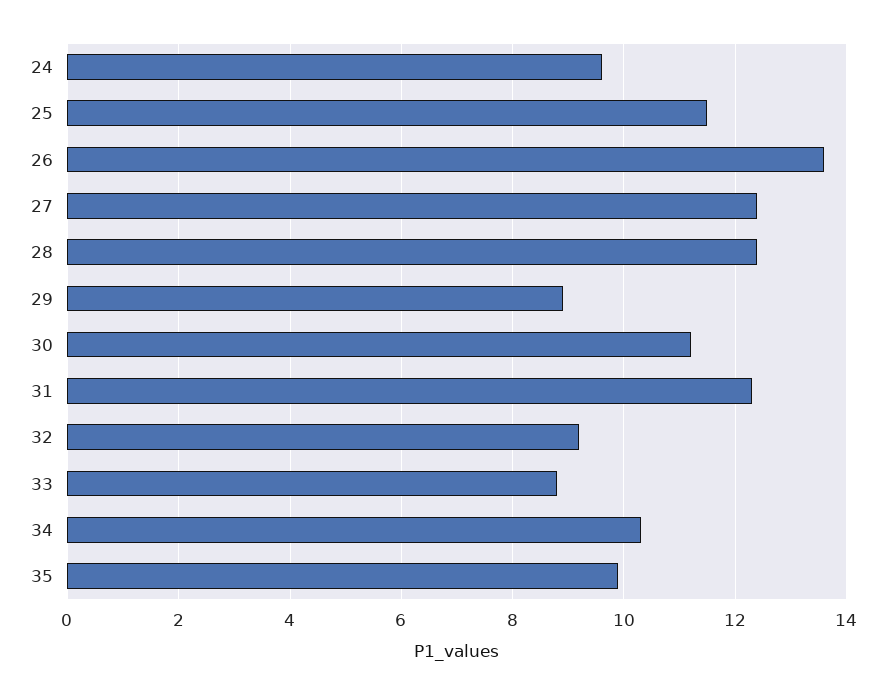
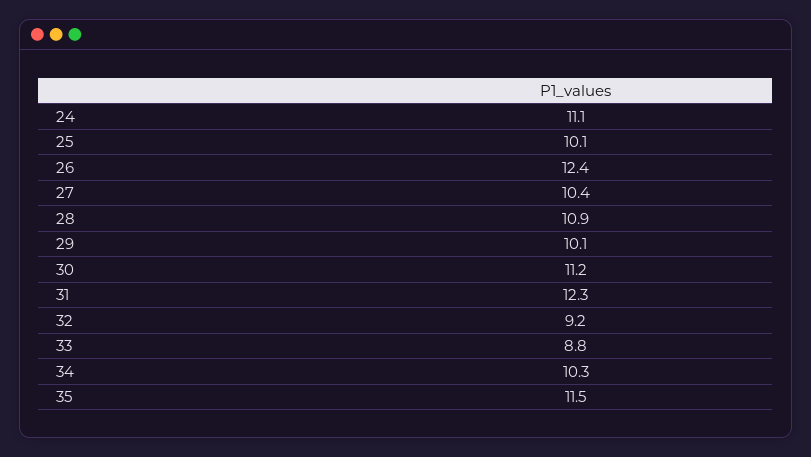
24: 9.5 -> 11.1
25: 11.5 -> 10.1
26: 13.5 -> 12.4
27: 12.5 -> 10.4
28: 12.5 -> 10.9
29: 9 -> 10.1
35: 10 -> 11.5

